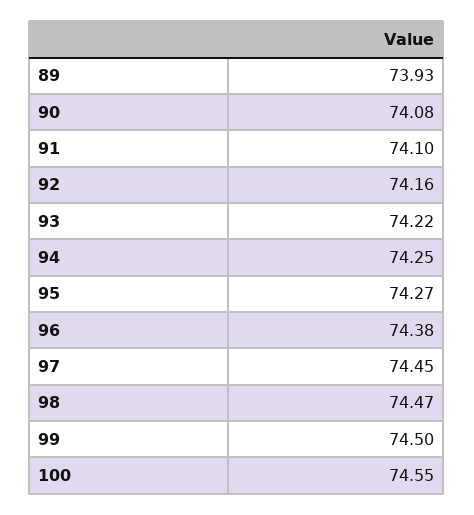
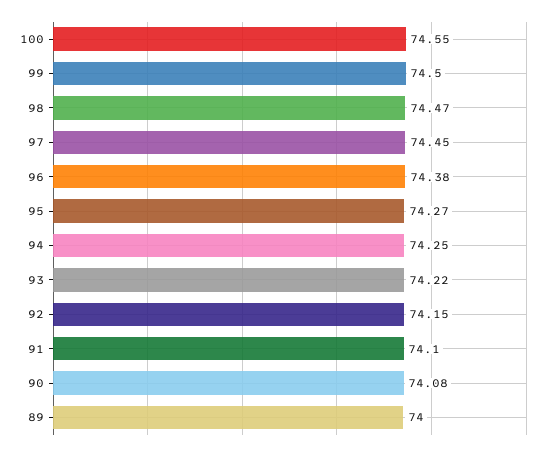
89: 73.93 -> 74
92: 74.16 -> 74.15

